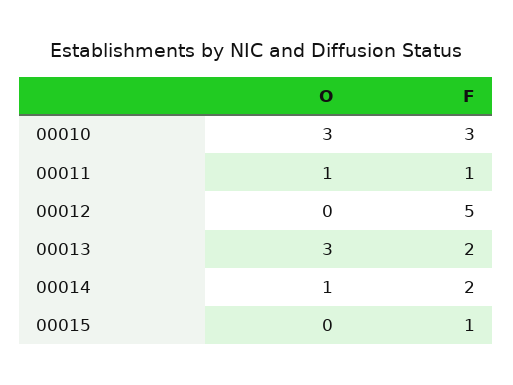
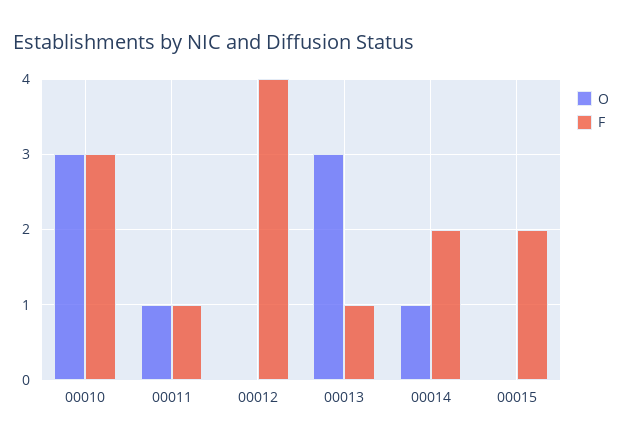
F, 00012: 5 -> 4
F, 00013: 2 -> 1
F, 00015: 1 -> 2

